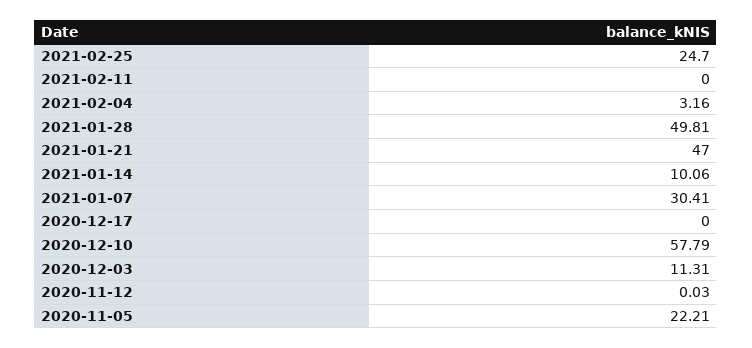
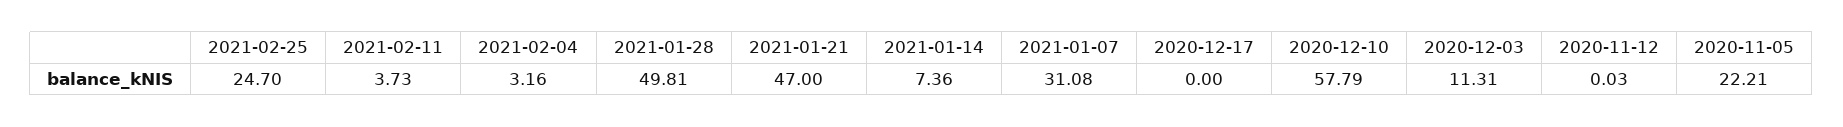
2021-02-11: 0 -> 3.73
2021-01-14: 10.06 -> 7.36
2021-01-07: 30.41 -> 31.08

